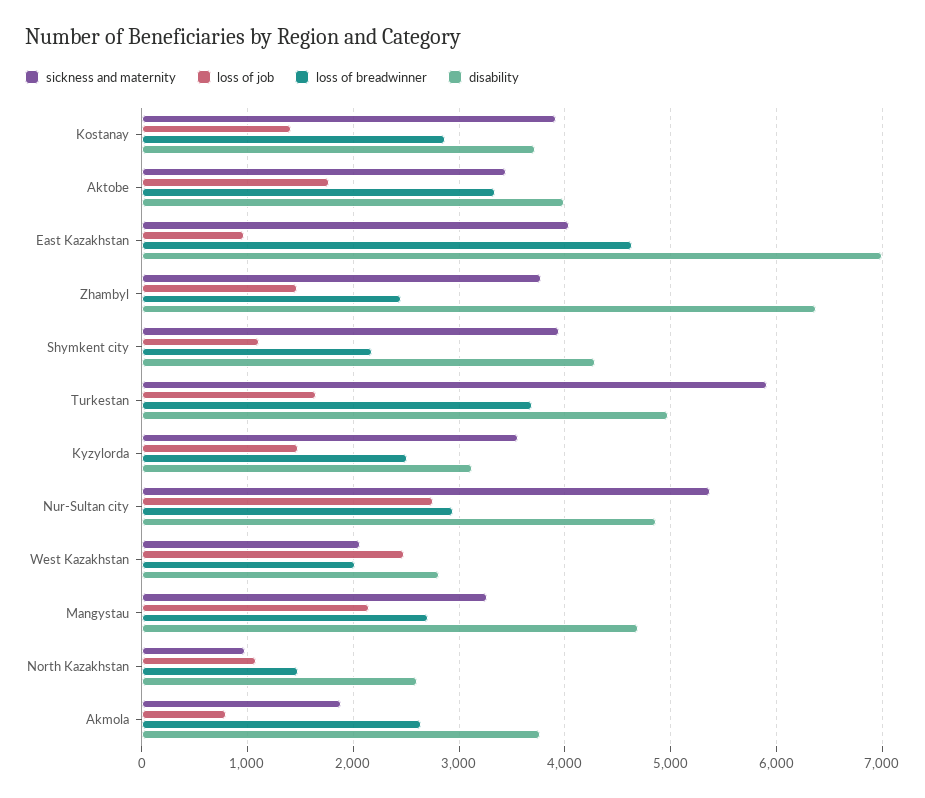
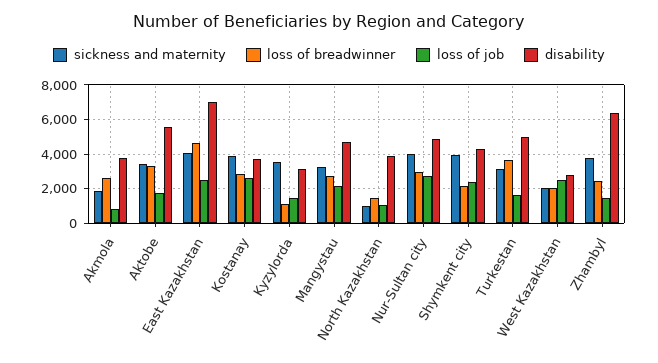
loss of job, Kostanay: 1400 -> 2500
disability, Aktobe: 4000 -> 5500
loss of job, East Kazakhstan: 1000 -> 2500
loss of job, Shymkent city: 1100 -> 2500
sickness and maternity, Turkestan: 5900 -> 3000
loss of breadwinner, Kyzylorda: 2500 -> 1000
sickness and maternity, Nur-Sultan city: 5400 -> 4000
disability, North Kazakhstan: 2600 -> 4000

